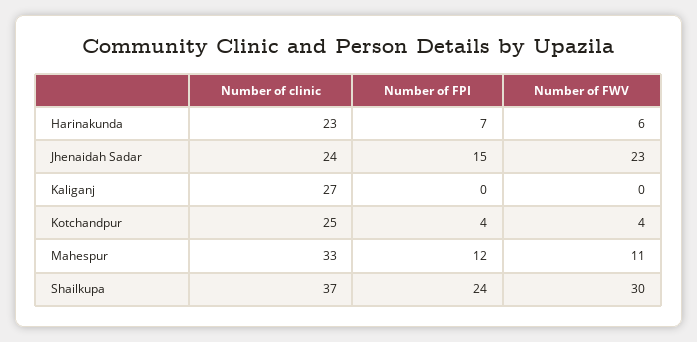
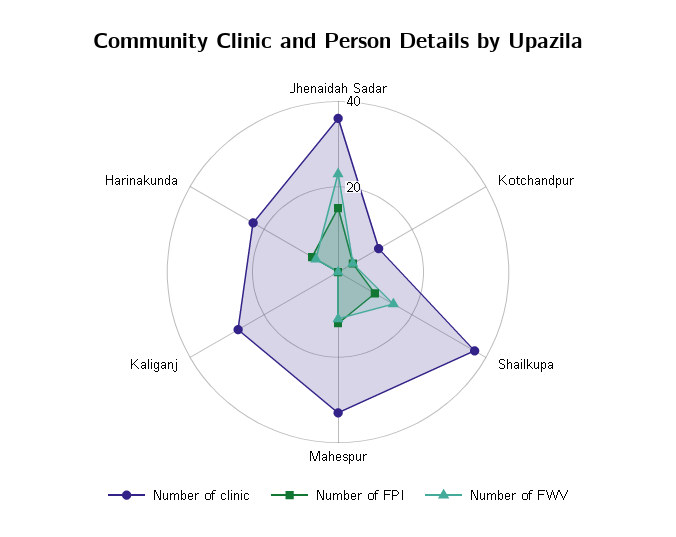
Number of clinic, Jhenaidah Sadar: 24 -> 35
Number of clinic, Kotchandpur: 25 -> 10
Number of FPI, Shailkupa: 24 -> 10
Number of FWV, Shailkupa: 30 -> 15

